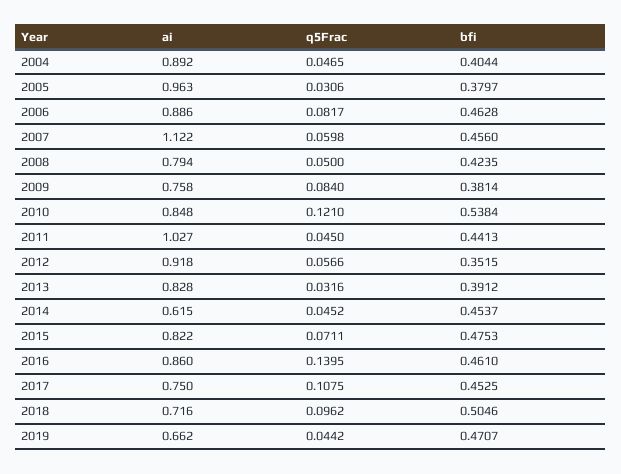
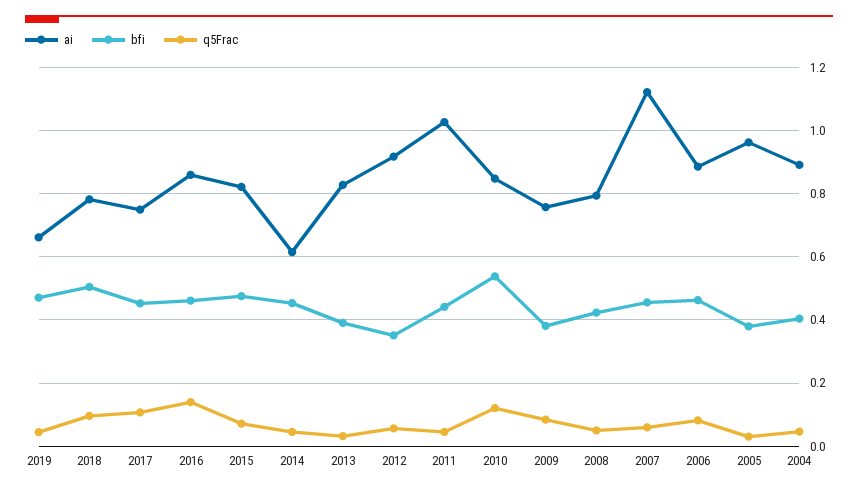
ai, 2018: 0.716 -> 0.78

